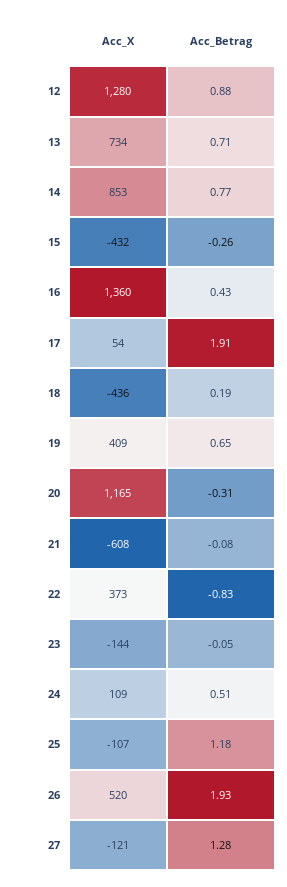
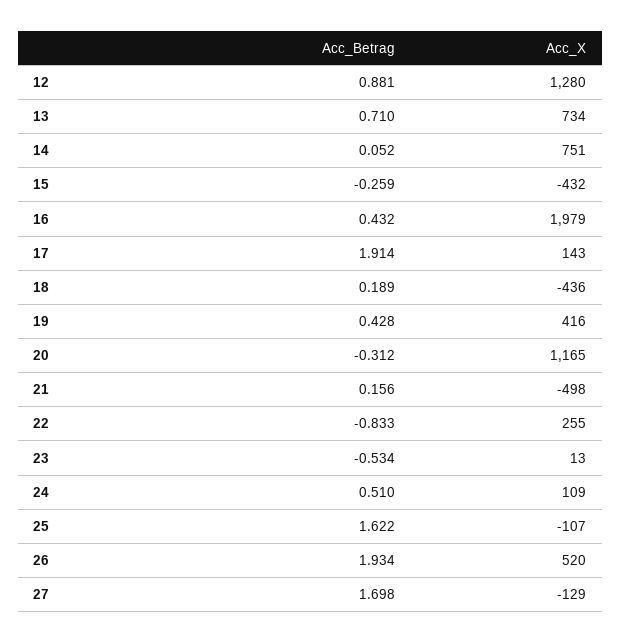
Acc_X, 14: 853 -> 751
Acc_Betrag, 14: 0.77 -> 0.052
Acc_X, 16: 1360 -> 1979
Acc_X, 17: 54 -> 143
Acc_X, 19: 409 -> 416
Acc_Betrag, 19: 0.65 -> 0.428
Acc_X, 21: -608 -> -498
Acc_Betrag, 21: -0.08 -> 0.156
Acc_X, 22: 373 -> 255
Acc_X, 23: -144 -> 13
Acc_Betrag, 23: -0.05 -> -0.534
Acc_Betrag, 25: 1.18 -> 1.622
Acc_X, 27: -121 -> -129
Acc_Betrag, 27: 1.28 -> 1.698

